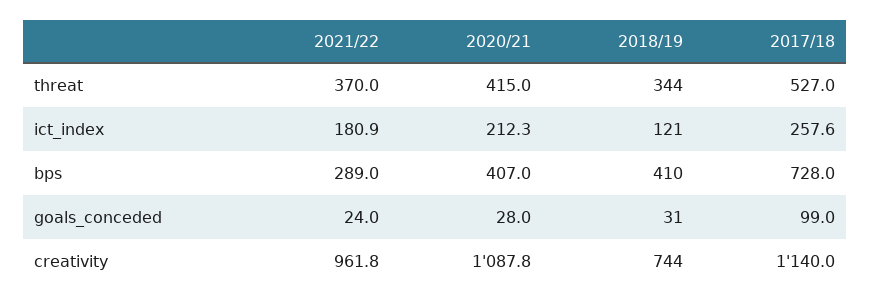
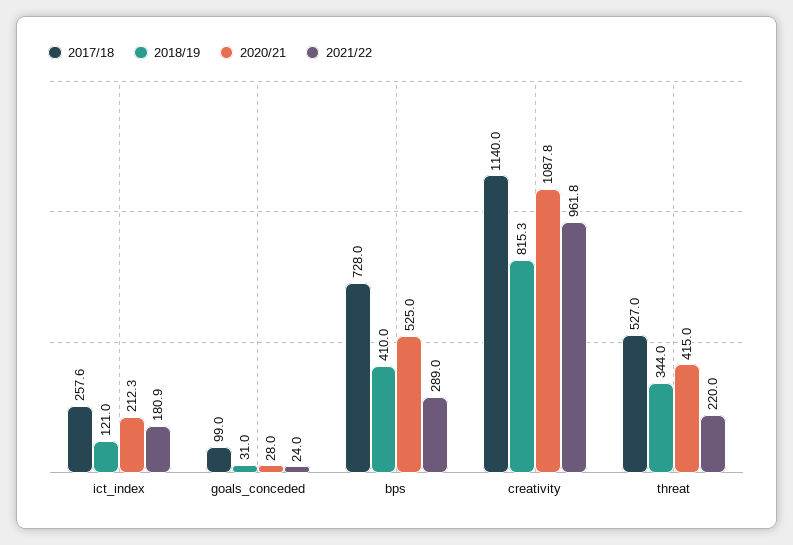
2021/22, threat: 370 -> 220
2020/21, bps: 407 -> 525
2018/19, creativity: 744 -> 815.3

